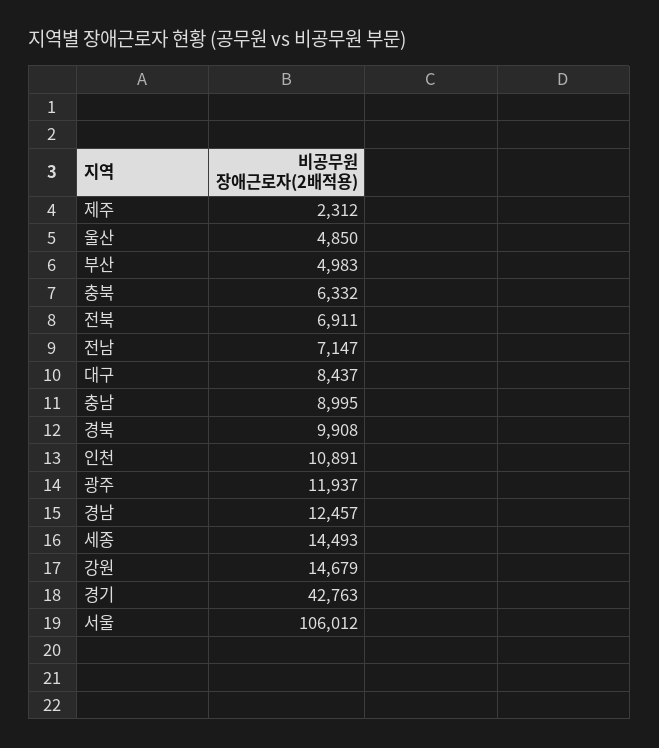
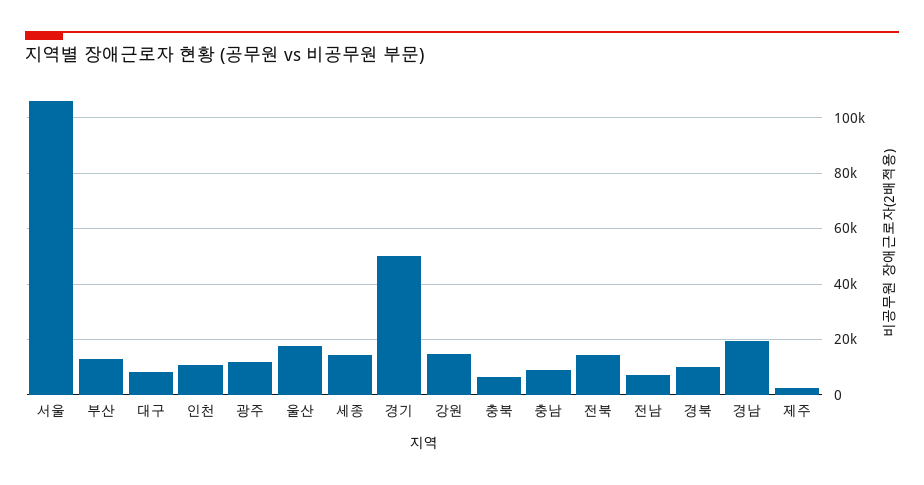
울산: 4850 -> 17500
부산: 4983 -> 12500
전북: 6911 -> 15000
경남: 12457 -> 20000
경기: 42763 -> 50000

